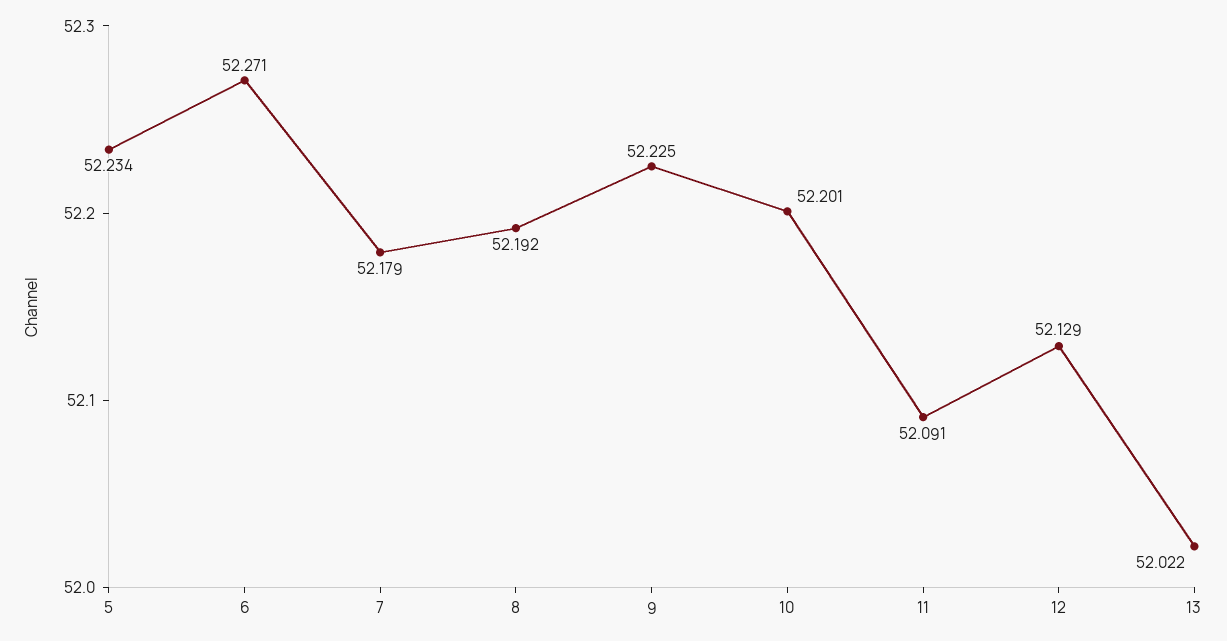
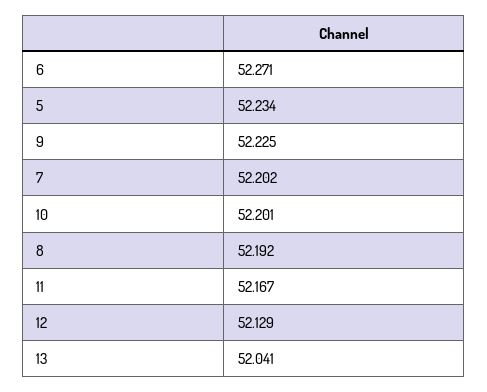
7: 52.179 -> 52.202
11: 52.091 -> 52.167
13: 52.022 -> 52.041

